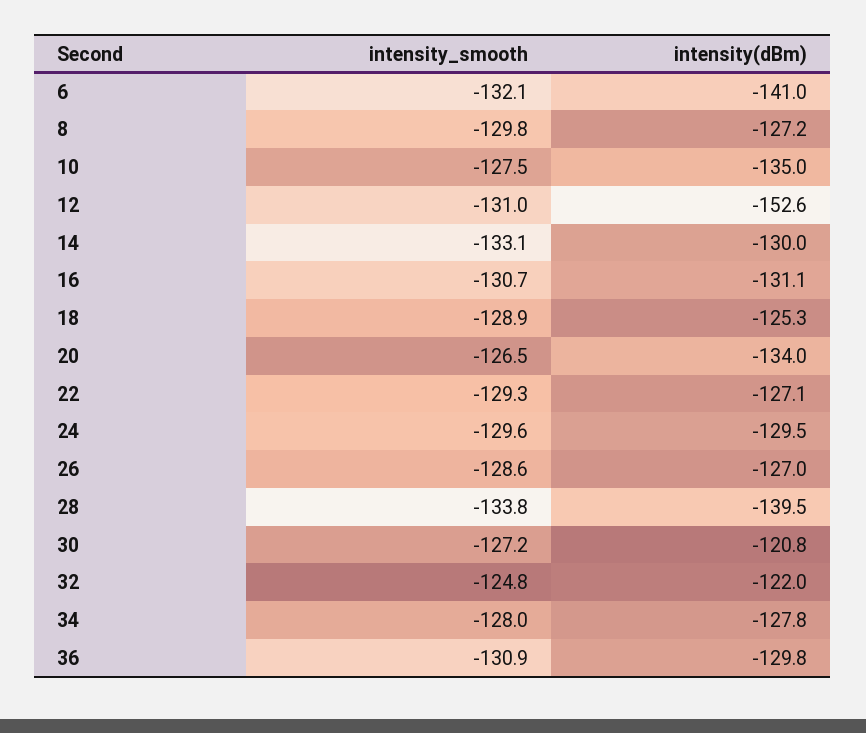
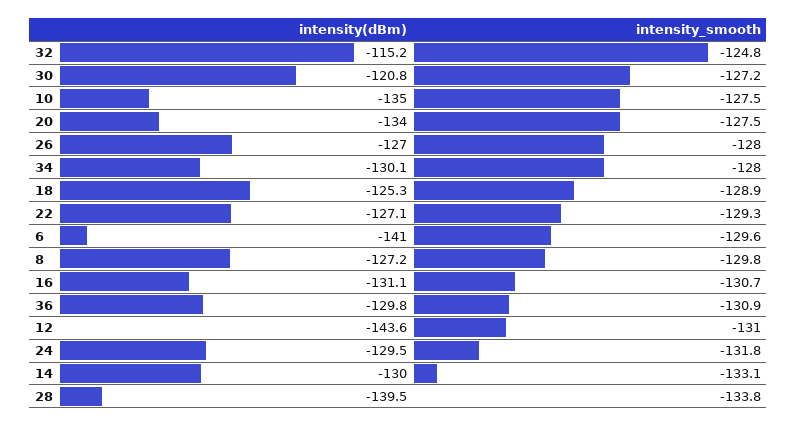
intensity_smooth, 6: -132.1 -> -129.6
intensity(dBm), 12: -152.6 -> -143.6
intensity_smooth, 20: -126.5 -> -127.5
intensity_smooth, 24: -129.6 -> -131.8
intensity_smooth, 26: -128.6 -> -128
intensity(dBm), 32: -122 -> -115.2
intensity(dBm), 34: -127.8 -> -130.1

